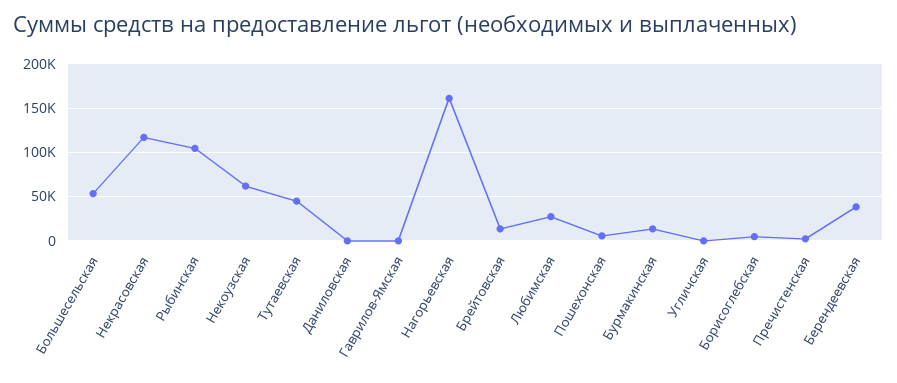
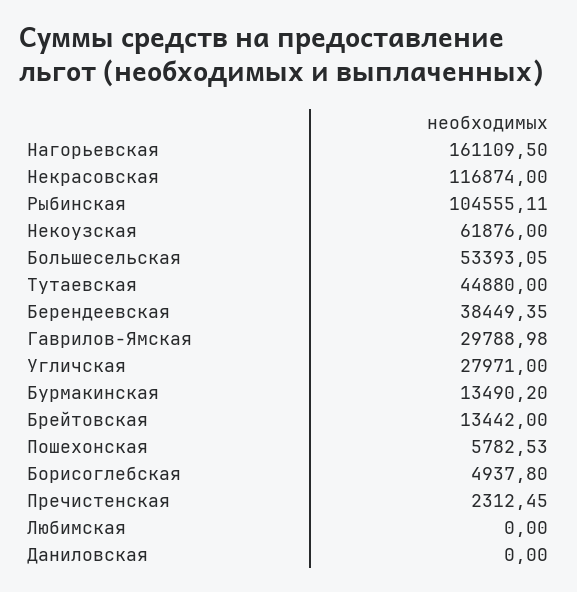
Гаврилов-Ямская: 0 -> 29788.98
Любимская: 30000 -> 0
Угличская: 0 -> 27971

